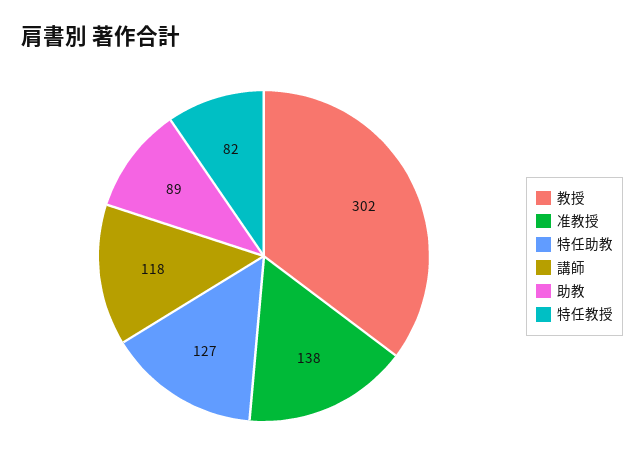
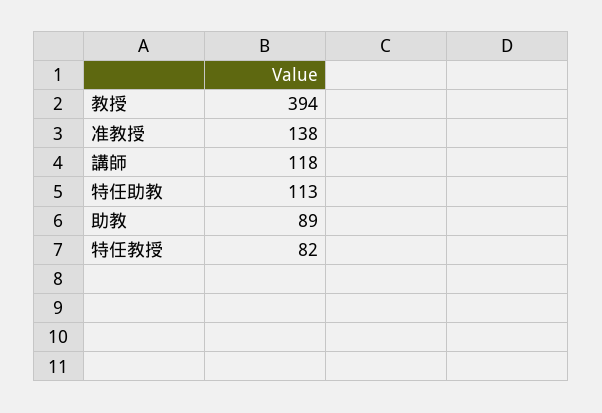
教授: 302 -> 394
特任助教: 127 -> 113

